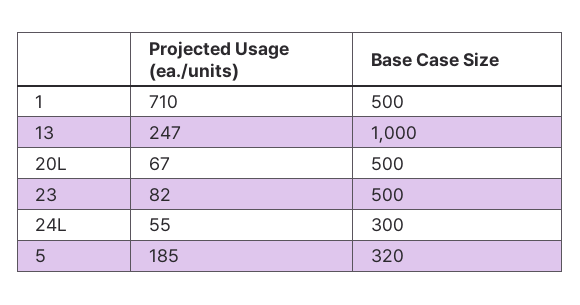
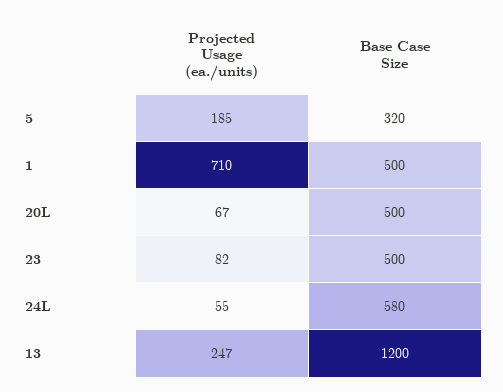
Base Case Size, 13: 1000 -> 1200
Base Case Size, 24L: 300 -> 580

